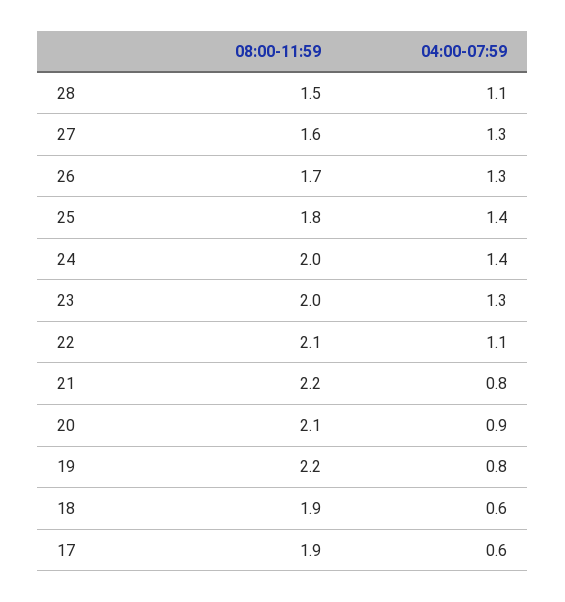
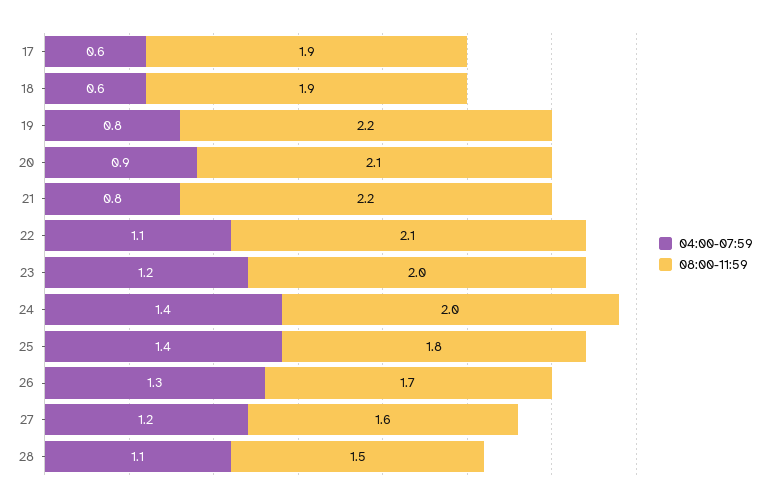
04:00-07:59, 27: 1.3 -> 1.2
04:00-07:59, 23: 1.3 -> 1.2

